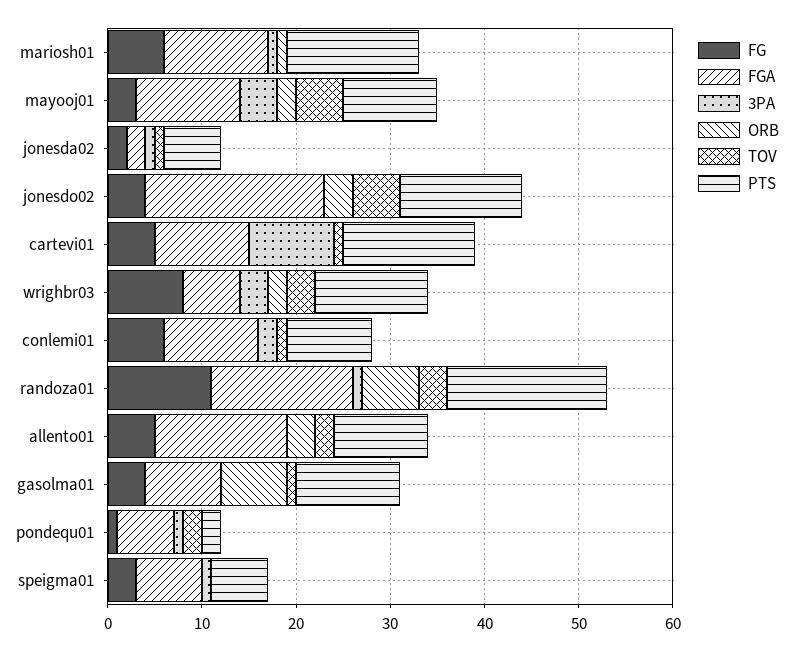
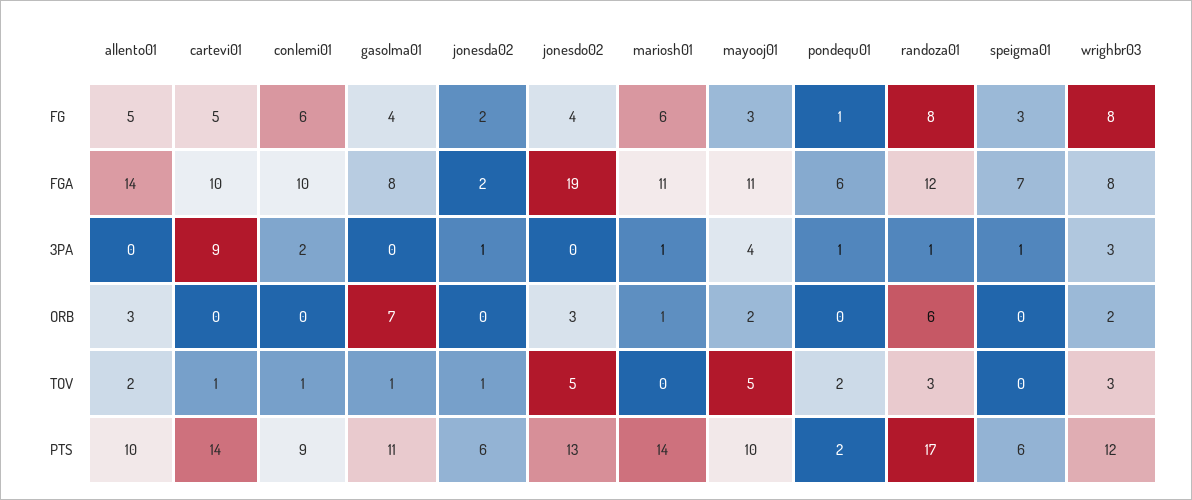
FGA, wrighbr03: 6 -> 8
FG, randoza01: 11 -> 8
FGA, randoza01: 15 -> 12

